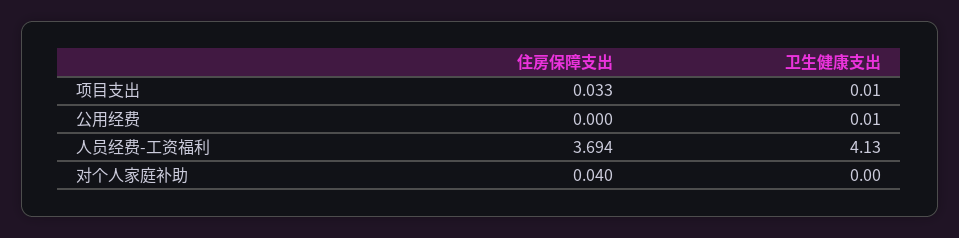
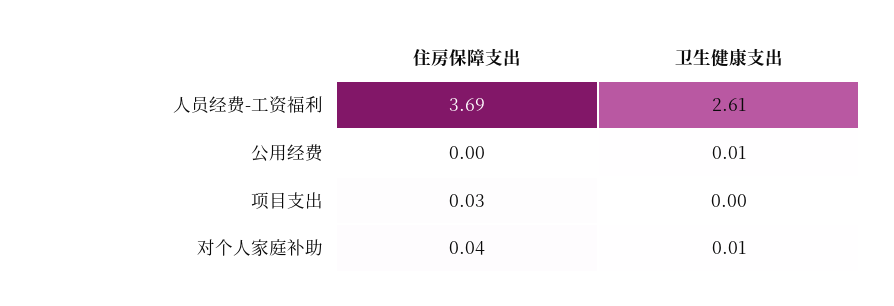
卫生健康支出, 项目支出: 0.01 -> 0
卫生健康支出, 人员经费-工资福利: 4.13 -> 2.61
卫生健康支出, 对个人家庭补助: 0 -> 0.01

